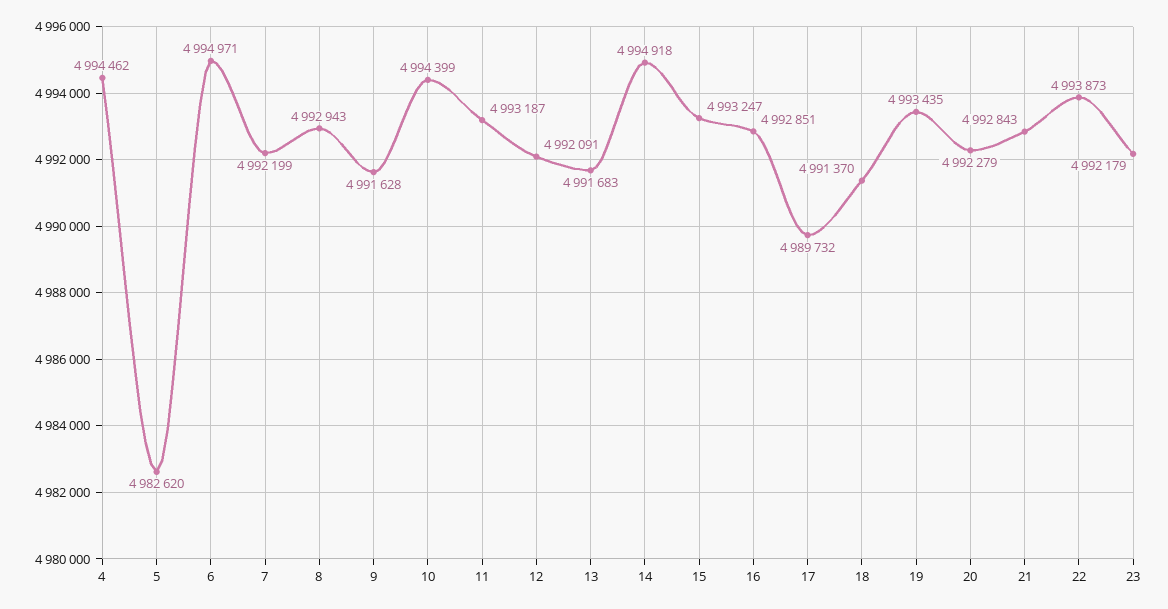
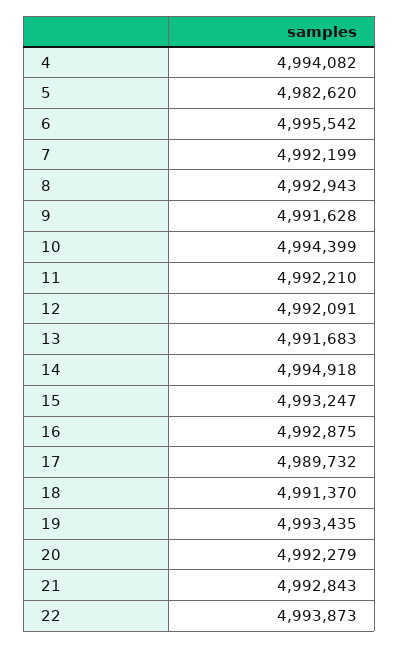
4: 4994462 -> 4994082
6: 4994971 -> 4995542
11: 4993187 -> 4992210
16: 4992851 -> 4992875
23: 4992179 -> none

